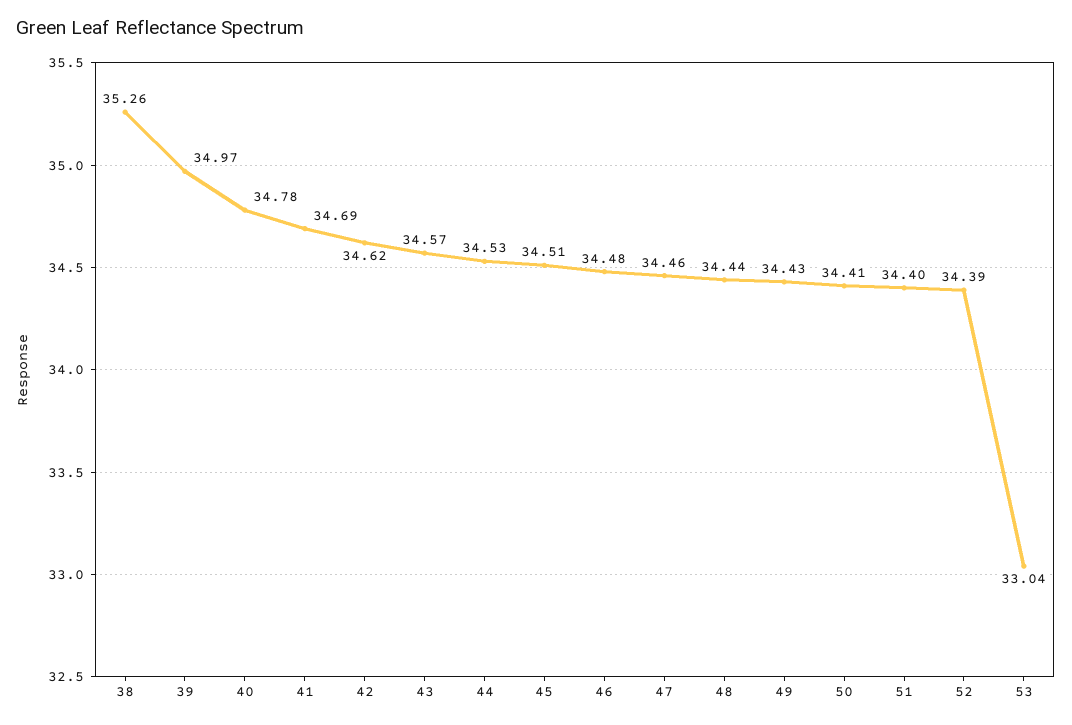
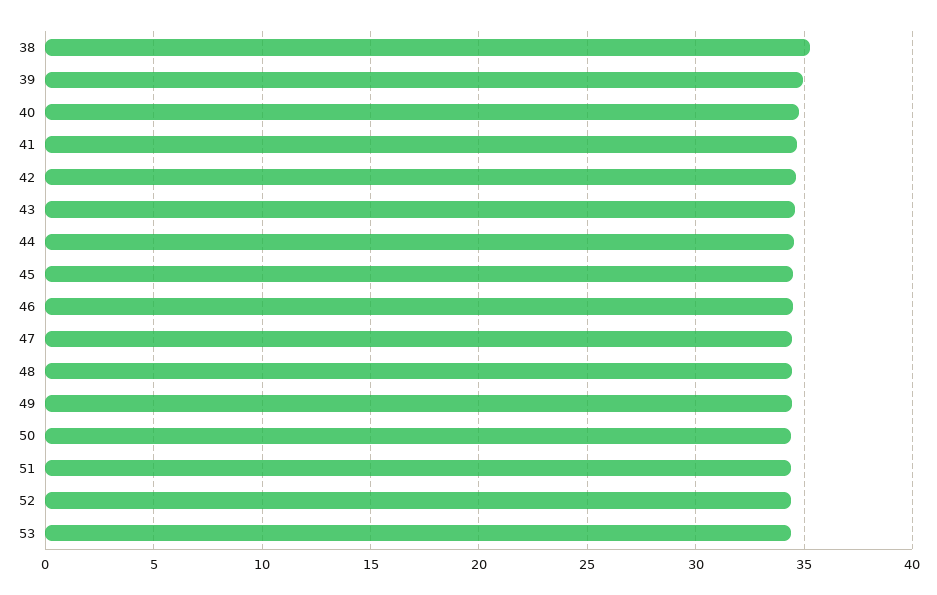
53: 33.04 -> 34.5

